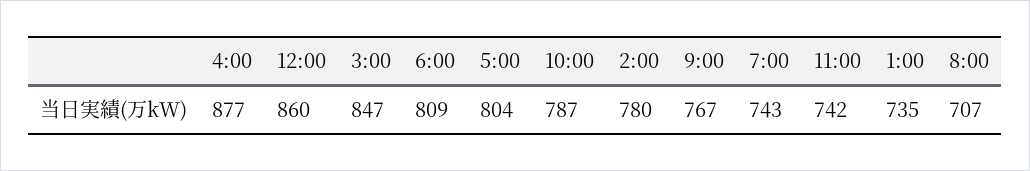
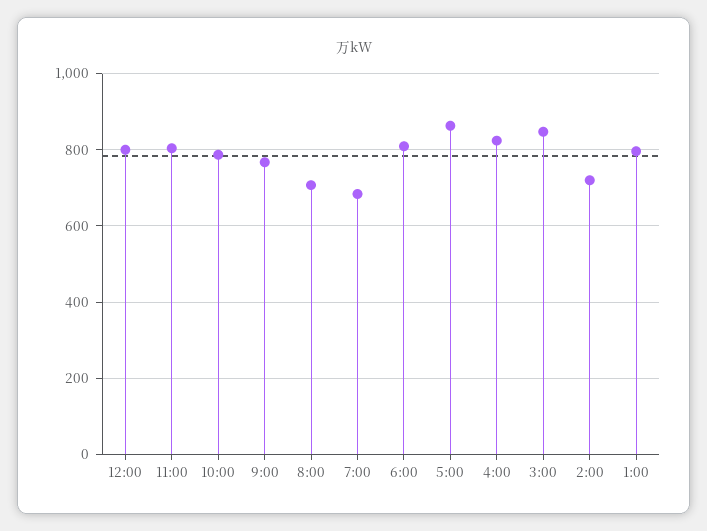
4:00: 877 -> 820
12:00: 860 -> 800
5:00: 804 -> 860
2:00: 780 -> 720
7:00: 743 -> 680
11:00: 742 -> 800
1:00: 735 -> 800

